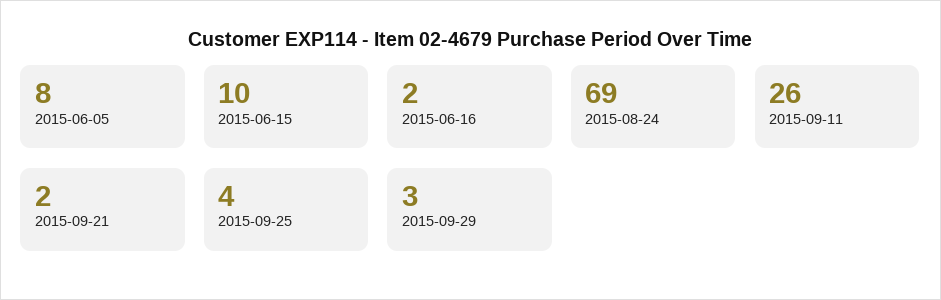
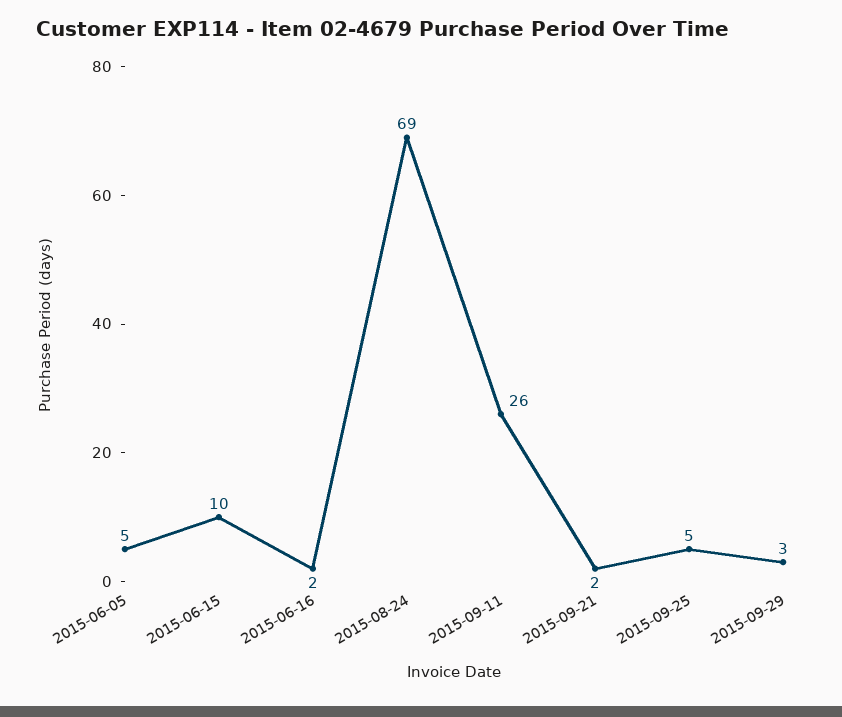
2015-06-05: 8 -> 5
2015-09-25: 4 -> 5

